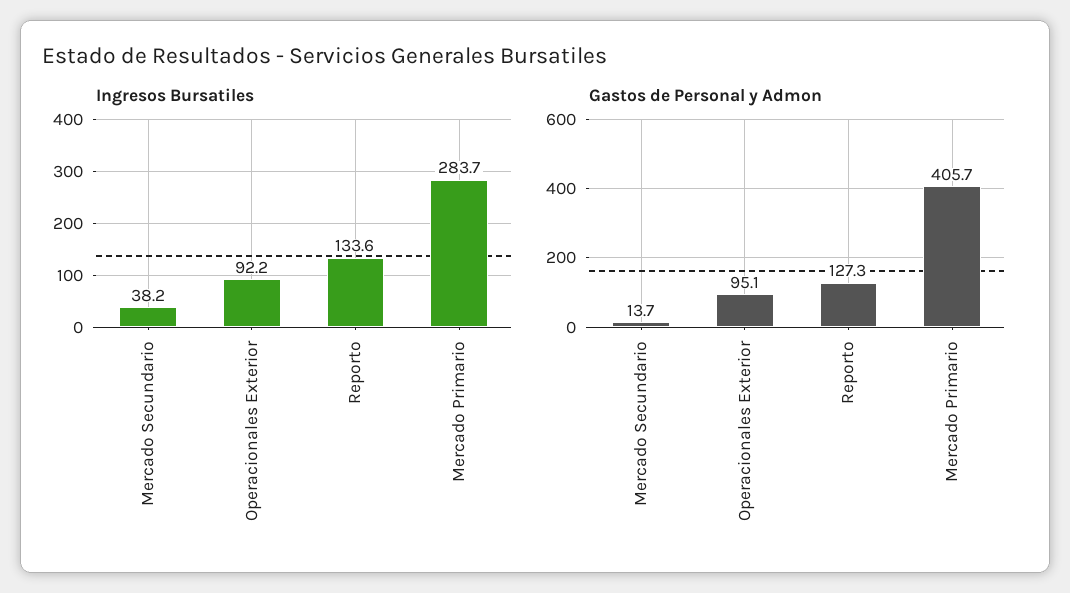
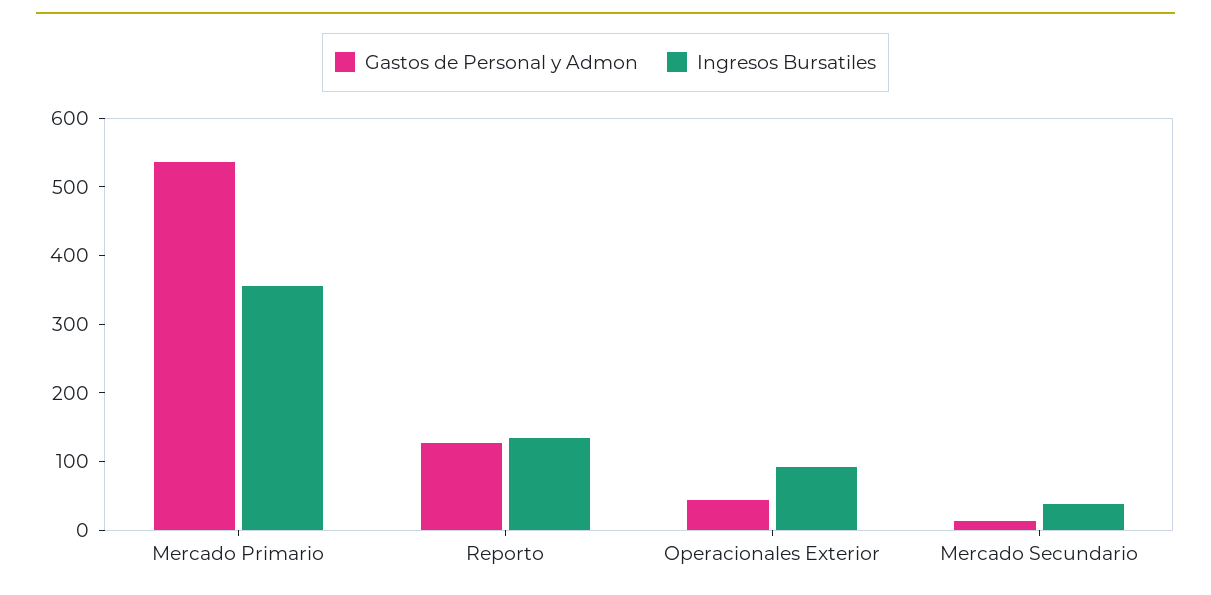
Ingresos Bursatiles, Mercado Primario: 283.7 -> 360
Gastos de Personal y Admon, Operacionales Exterior: 95.1 -> 40
Gastos de Personal y Admon, Mercado Primario: 405.7 -> 540

